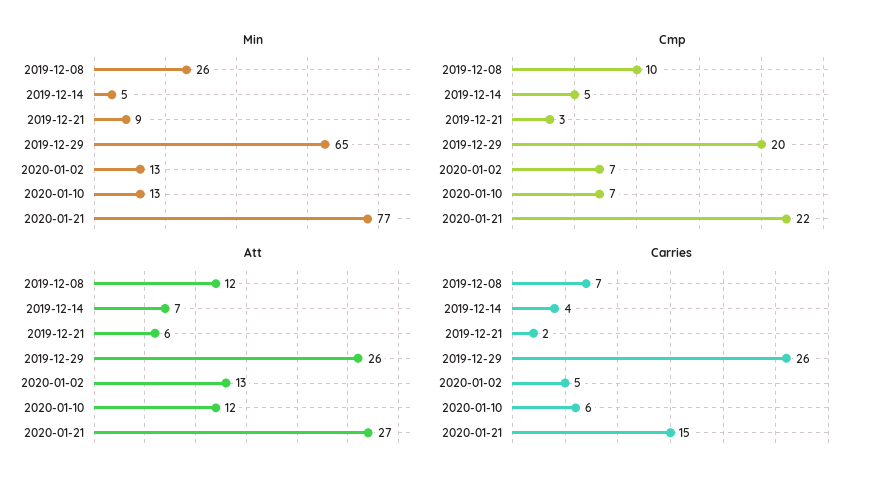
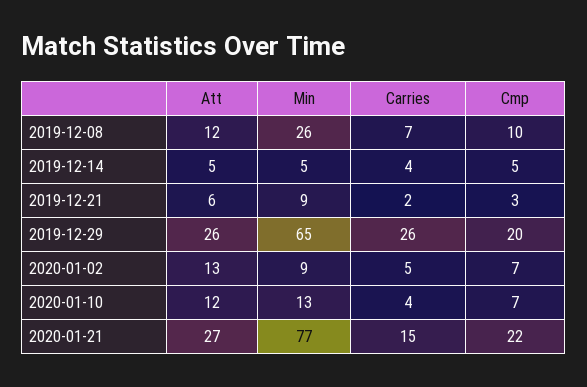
Min, 2020-01-02: 13 -> 9
Att, 2019-12-14: 7 -> 5
Carries, 2020-01-10: 6 -> 4

